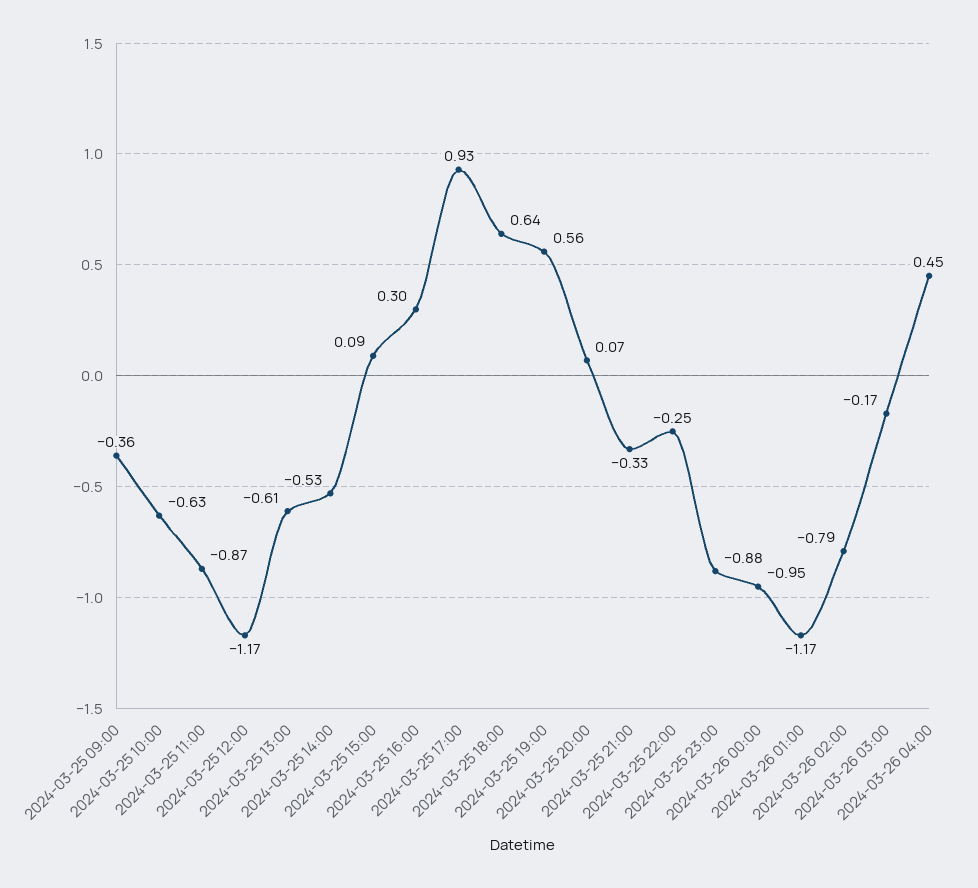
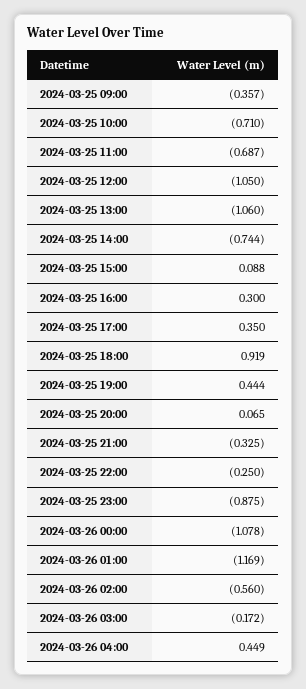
2024-03-25 10:00: -0.63 -> -0.71
2024-03-25 11:00: -0.87 -> -0.687
2024-03-25 12:00: -1.17 -> -1.05
2024-03-25 13:00: -0.61 -> -1.06
2024-03-25 14:00: -0.53 -> -0.744
2024-03-25 17:00: 0.93 -> 0.35
2024-03-25 18:00: 0.64 -> 0.919
2024-03-25 19:00: 0.56 -> 0.444
2024-03-26 00:00: -0.95 -> -1.078
2024-03-26 02:00: -0.79 -> -0.56

